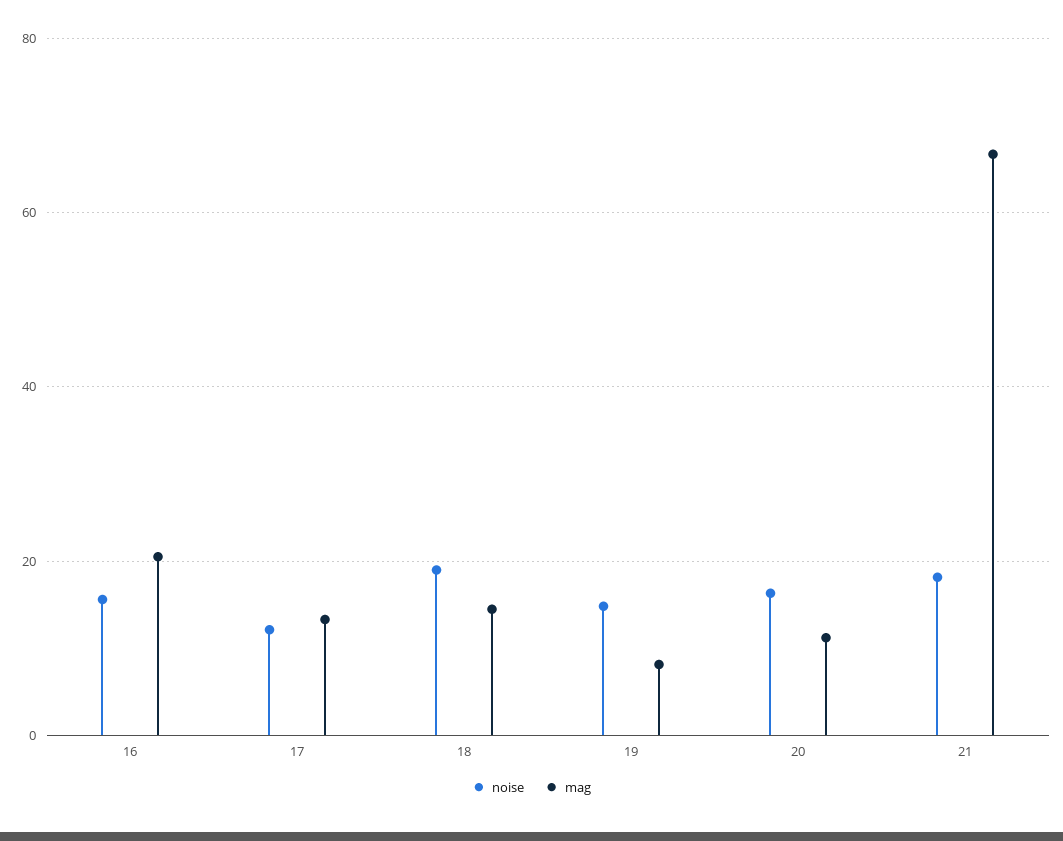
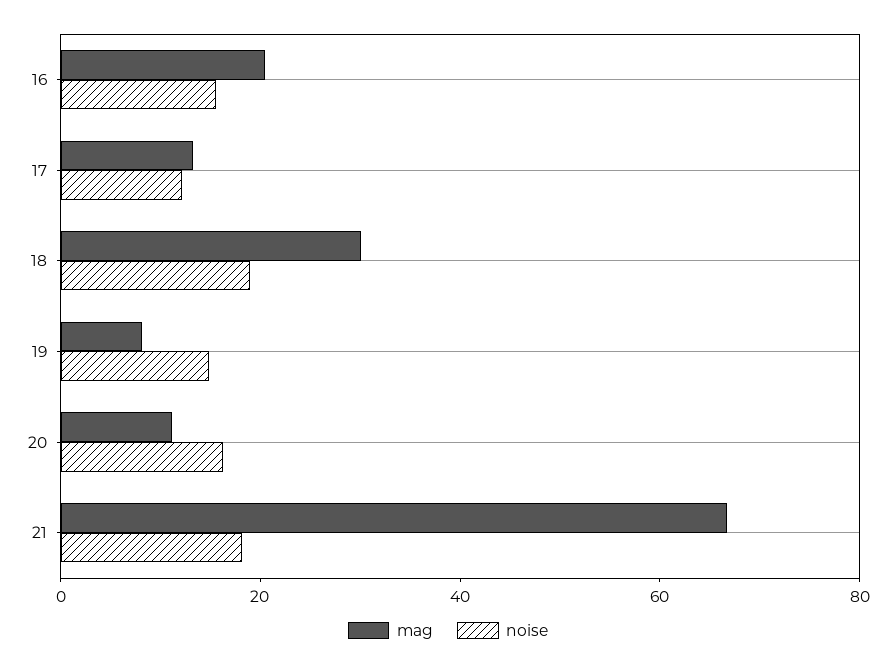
mag, 18: 14 -> 30

